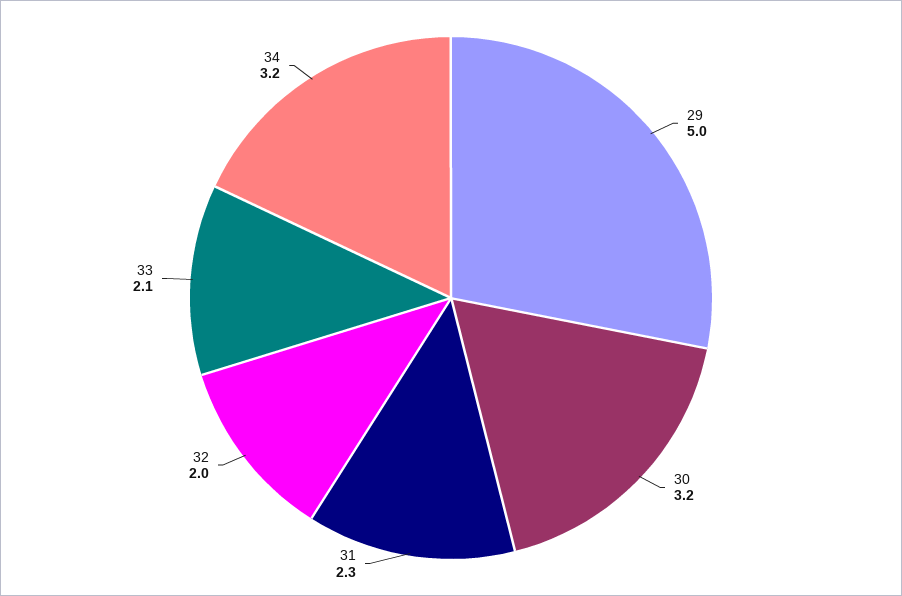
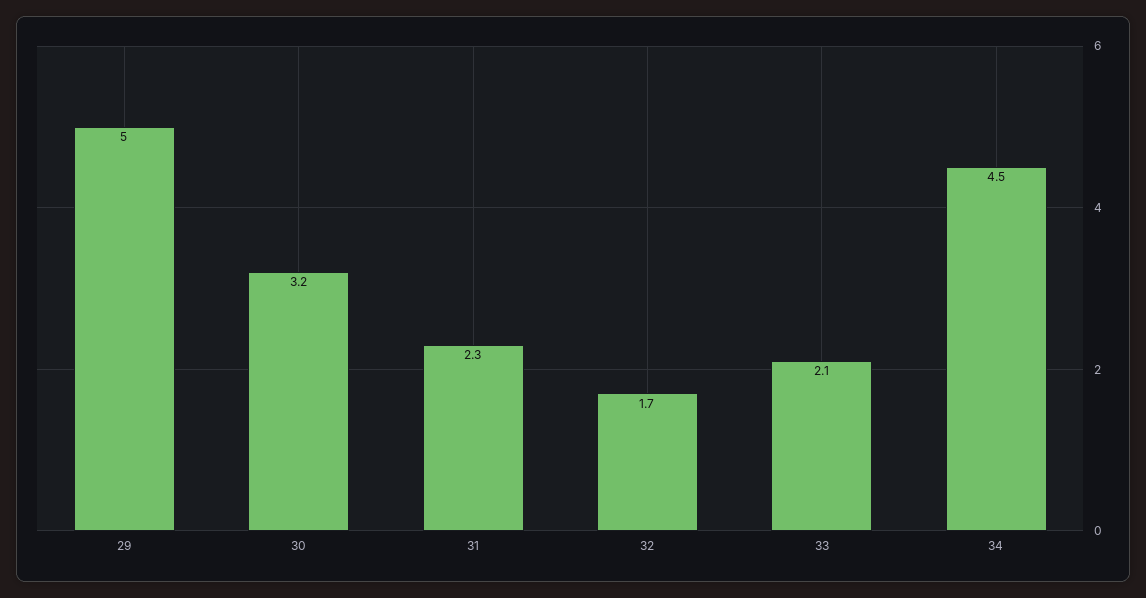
32: 2 -> 1.7
34: 3.2 -> 4.5

